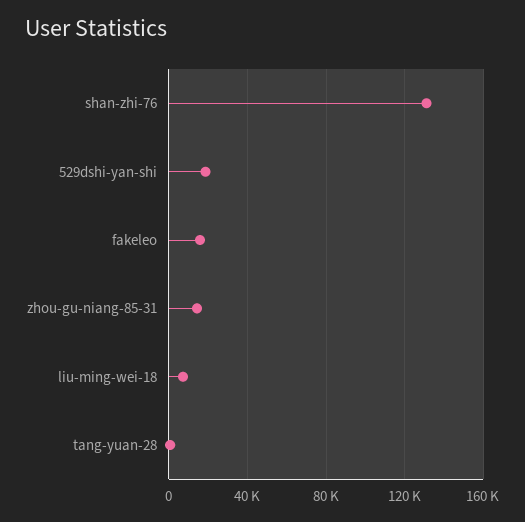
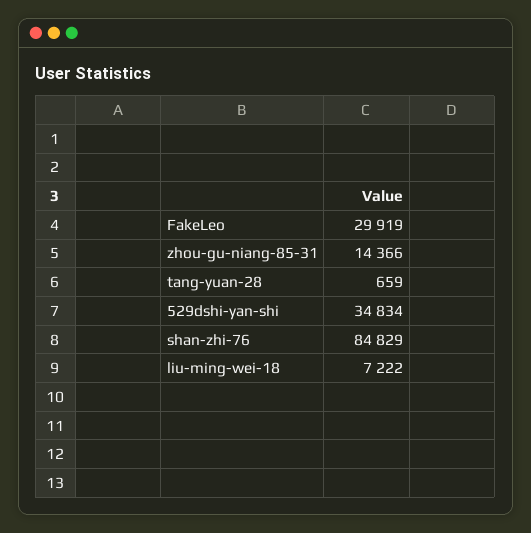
shan-zhi-76: 130000 -> 84829
529dshi-yan-shi: 20000 -> 34834
fakeleo: 15000 -> 29919

